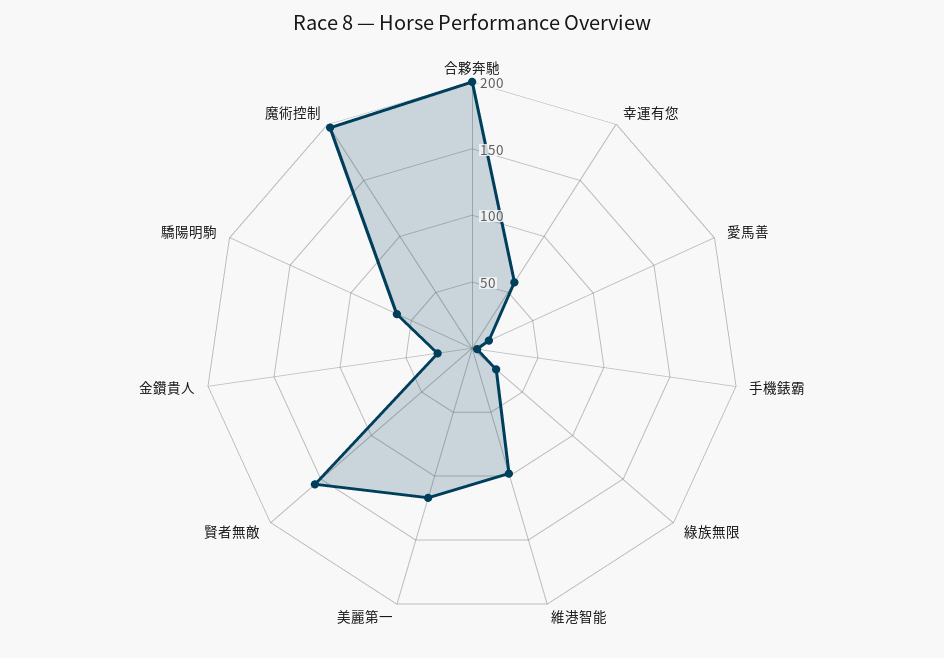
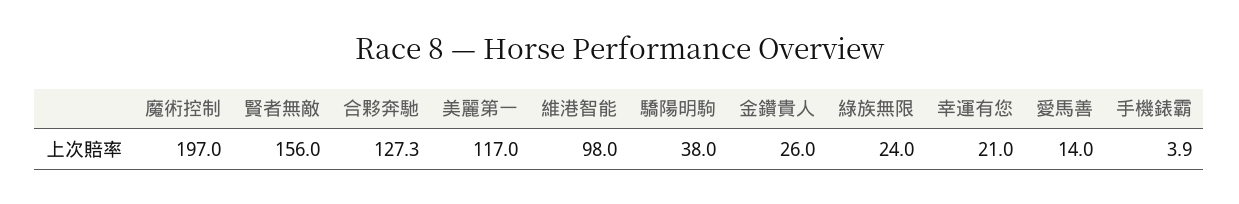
合夥奔馳: 200 -> 127.3
幸運有您: 60 -> 21
驕陽明駒: 60 -> 38

